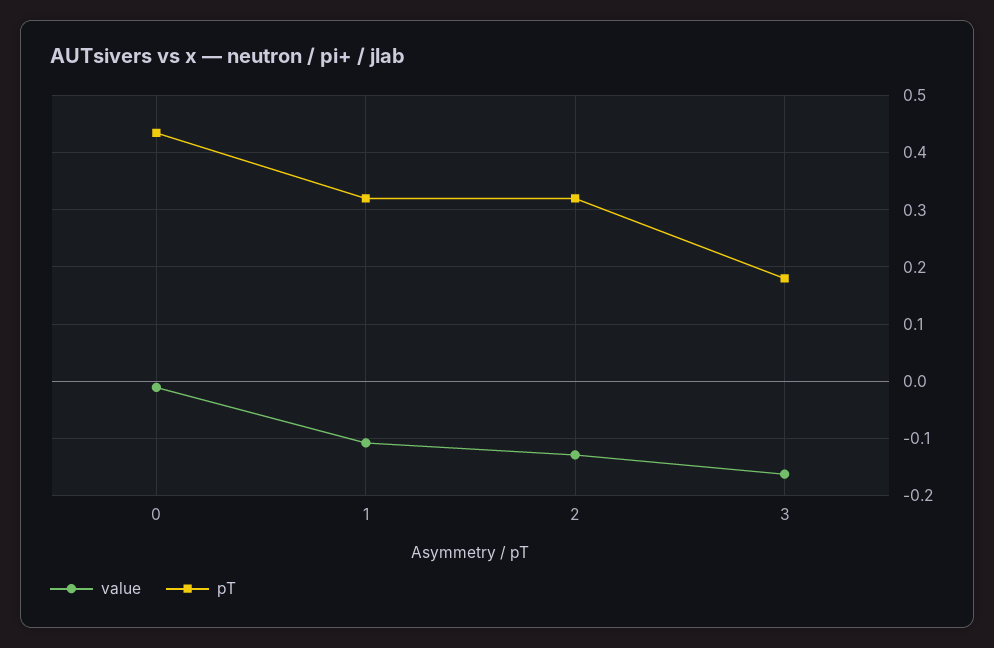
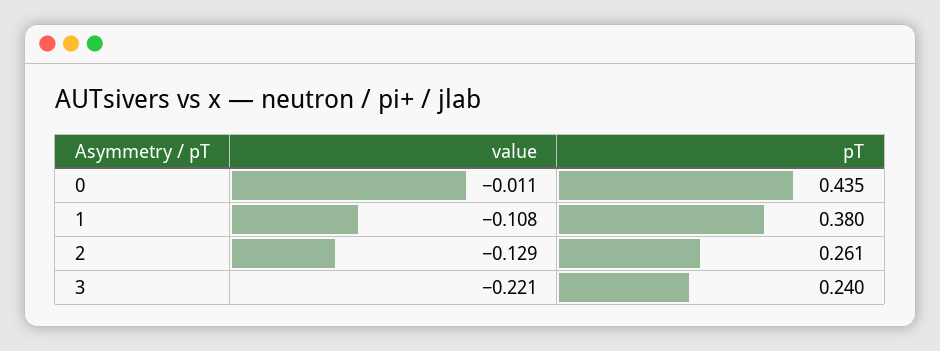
pT, 1: 0.32 -> 0.38
pT, 2: 0.32 -> 0.261
value, 3: -0.16 -> -0.221
pT, 3: 0.18 -> 0.24

